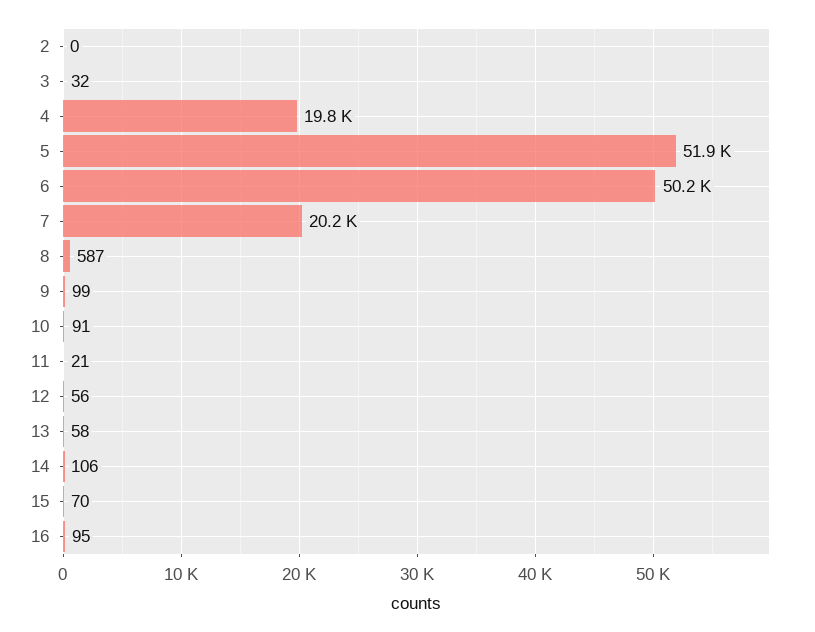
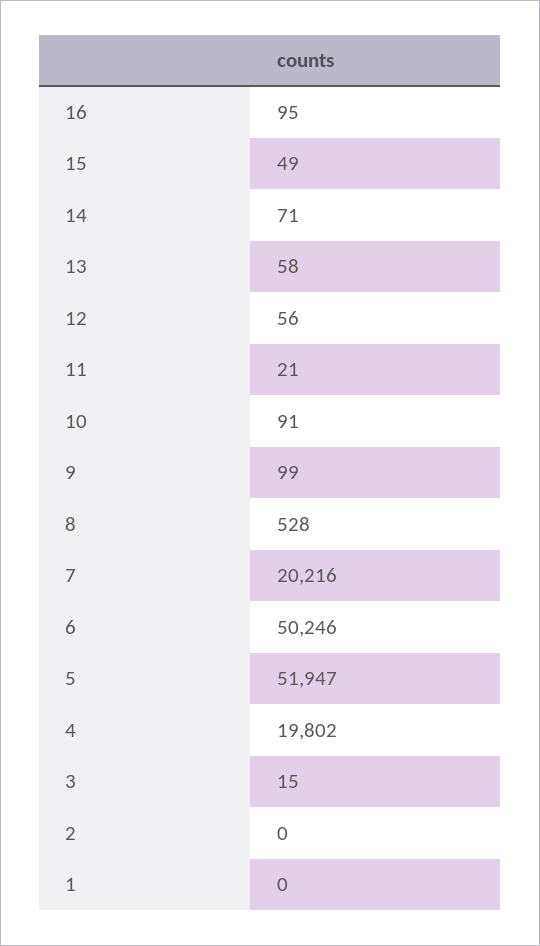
3: 32 -> 15
8: 587 -> 528
14: 106 -> 71
15: 70 -> 49
1: none -> 0

